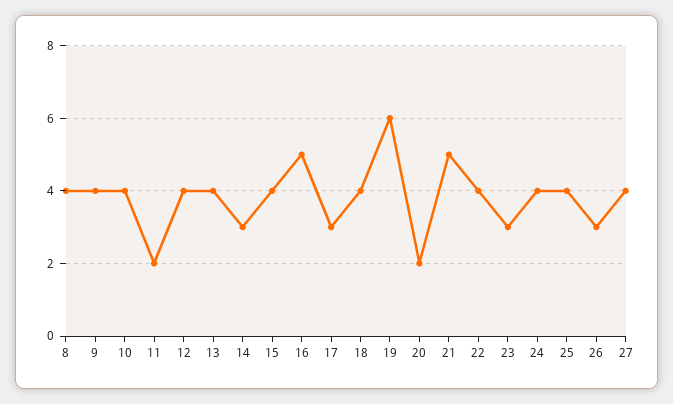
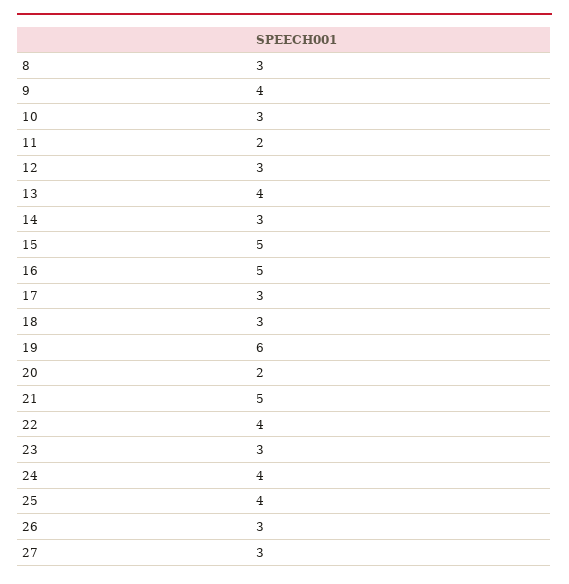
8: 4 -> 3
10: 4 -> 3
12: 4 -> 3
15: 4 -> 5
18: 4 -> 3
27: 4 -> 3

